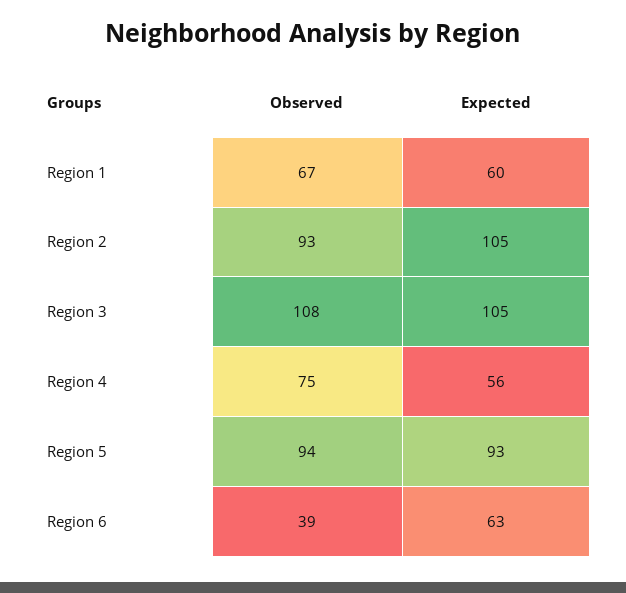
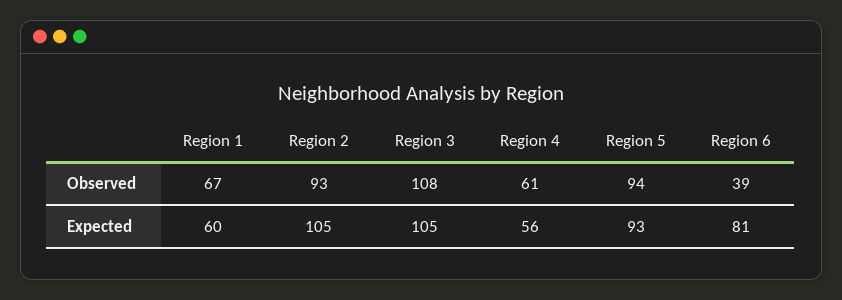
Observed, Region 4: 75 -> 61
Expected, Region 6: 63 -> 81

